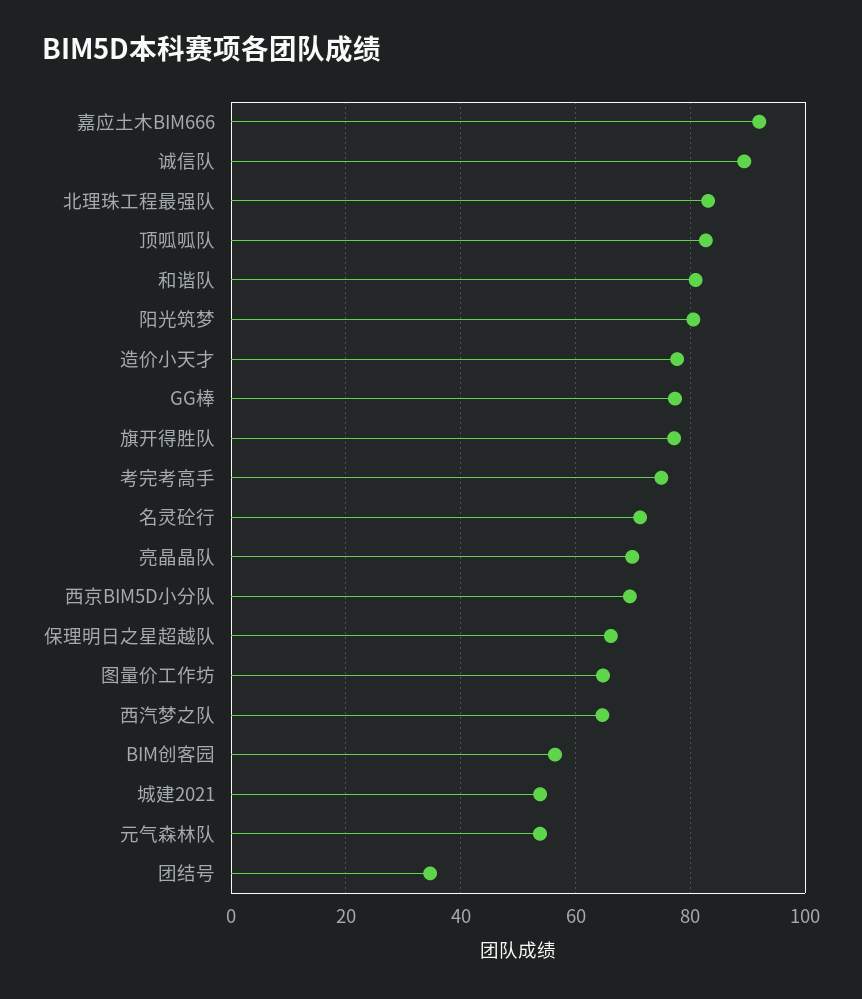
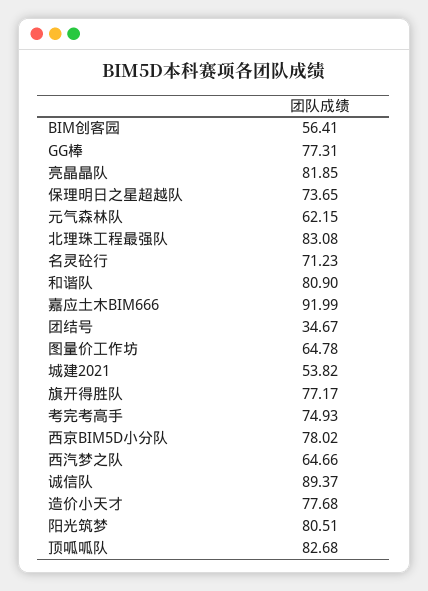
亮晶晶队: 70 -> 81.85
西京BIM5D小分队: 70 -> 78.02
保理明日之星超越队: 66 -> 73.65
元气森林队: 54 -> 62.15

